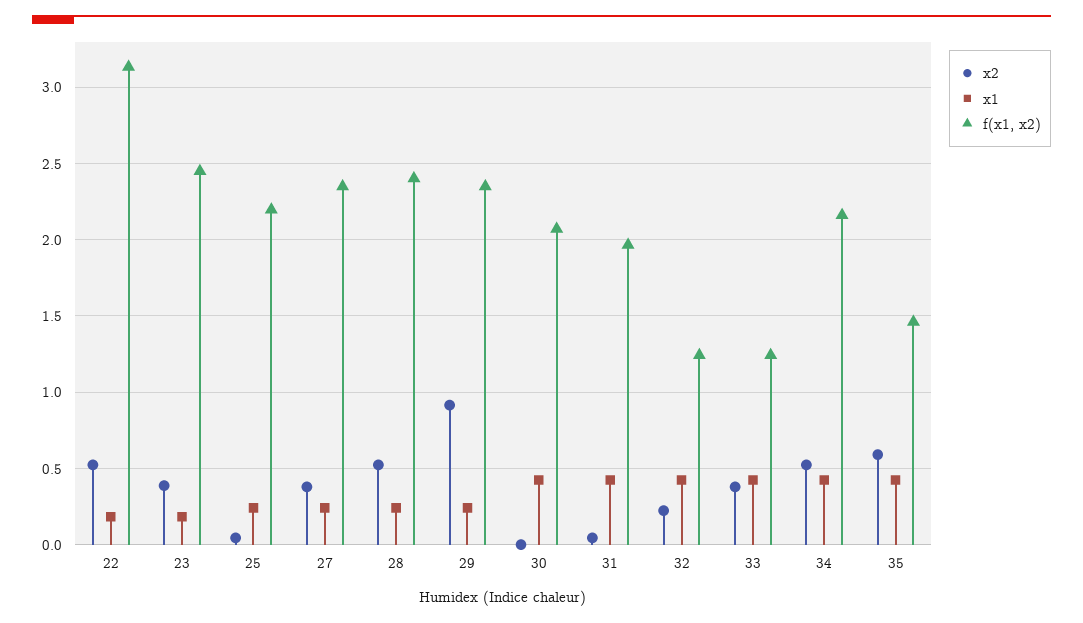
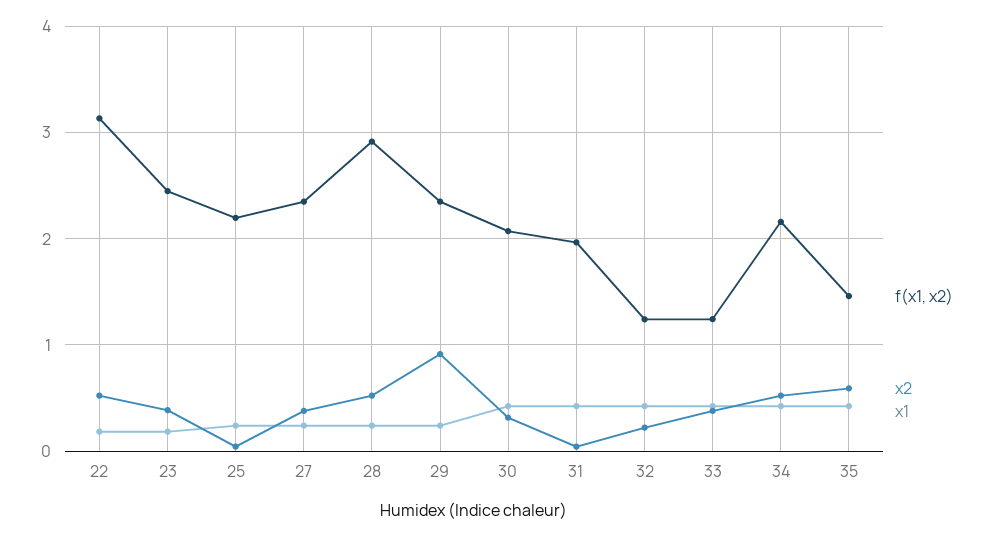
f(x1, x2), 28: 2.4 -> 2.9
x2, 30: 0 -> 0.3

